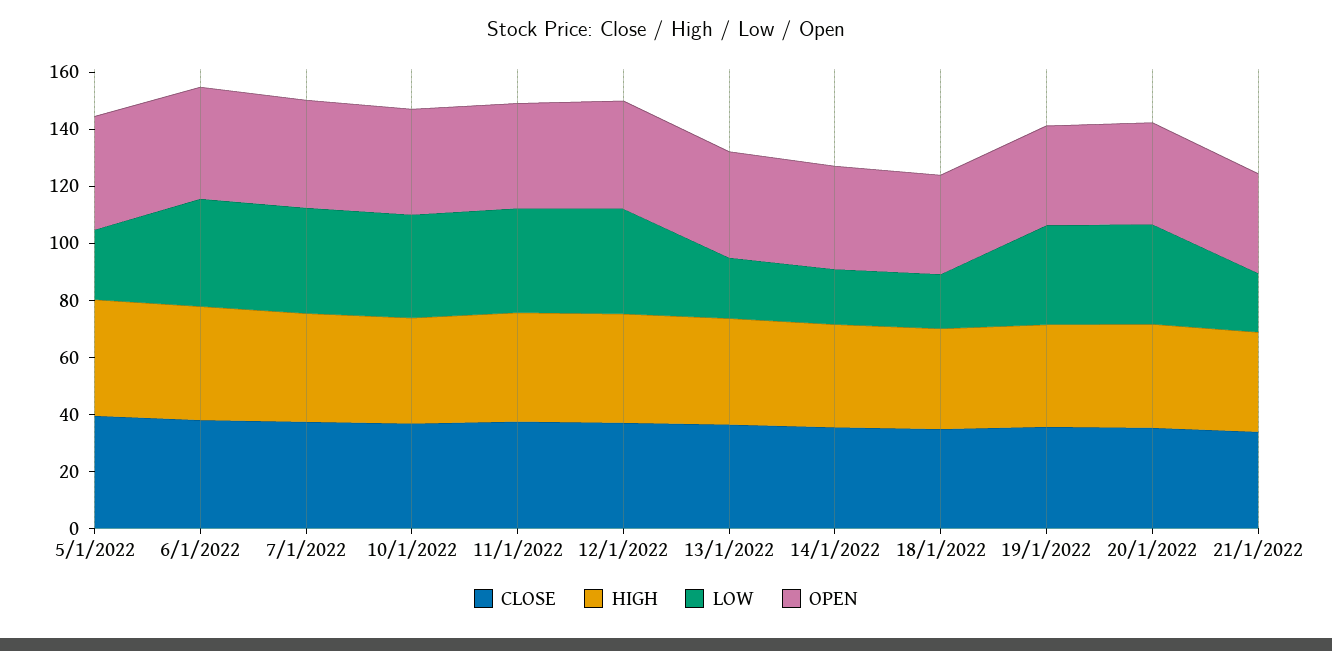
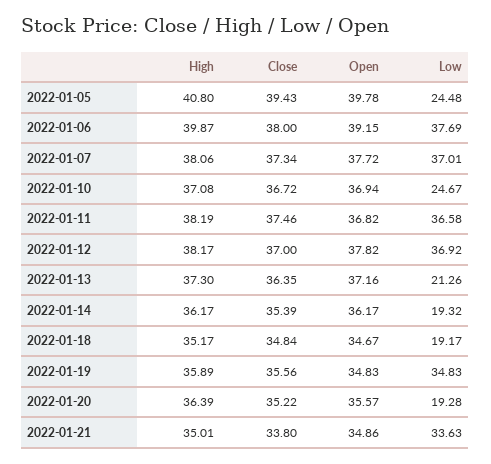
LOW, 10/1/2022: 35 -> 24.67
LOW, 20/1/2022: 35 -> 19.28
LOW, 21/1/2022: 20 -> 33.63

